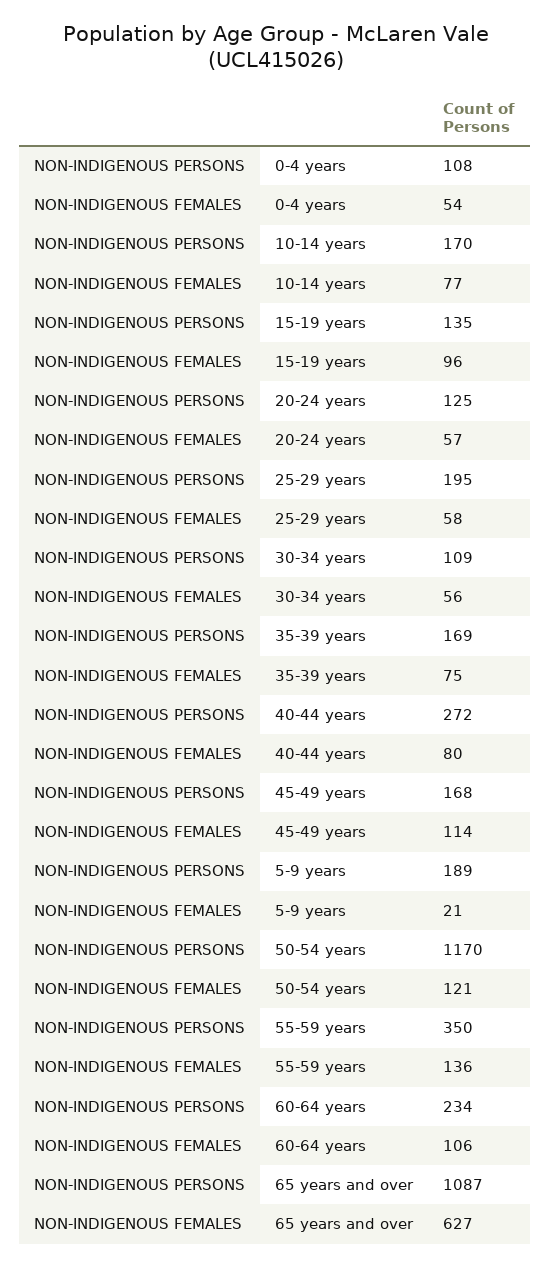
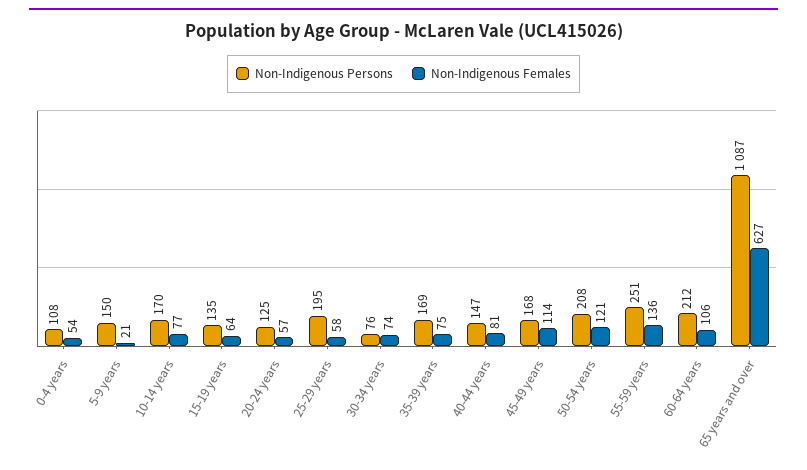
NON-INDIGENOUS FEMALES, 15-19 years: 96 -> 64
NON-INDIGENOUS PERSONS, 30-34 years: 109 -> 76
NON-INDIGENOUS FEMALES, 30-34 years: 56 -> 74
NON-INDIGENOUS PERSONS, 40-44 years: 272 -> 147
NON-INDIGENOUS FEMALES, 40-44 years: 80 -> 81
NON-INDIGENOUS PERSONS, 5-9 years: 189 -> 150
NON-INDIGENOUS PERSONS, 50-54 years: 1170 -> 208
NON-INDIGENOUS PERSONS, 55-59 years: 350 -> 251
NON-INDIGENOUS PERSONS, 60-64 years: 234 -> 212

